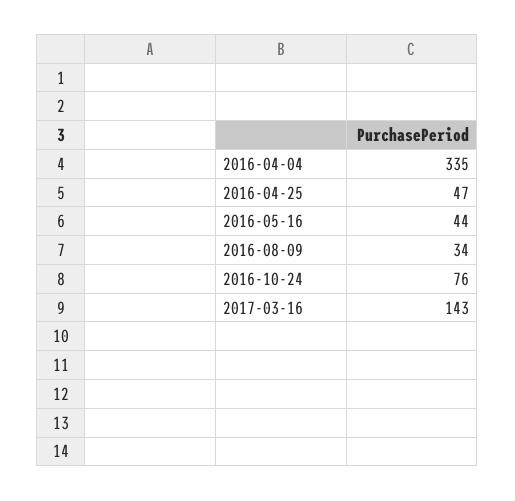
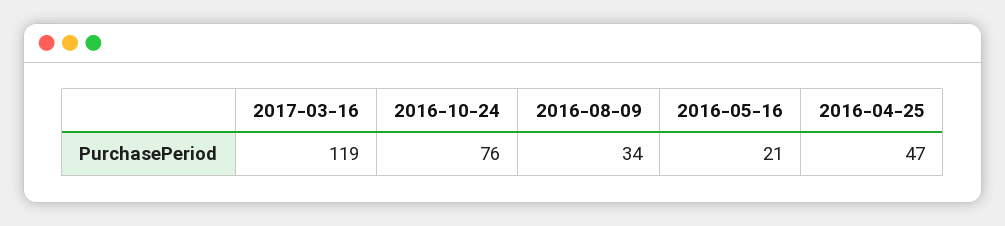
2016-04-04: 335 -> none
2016-05-16: 44 -> 21
2017-03-16: 143 -> 119

